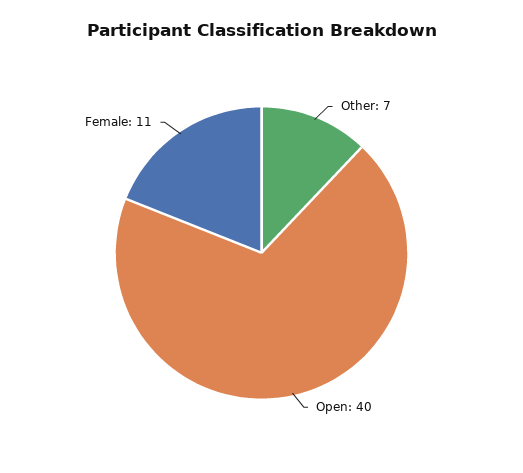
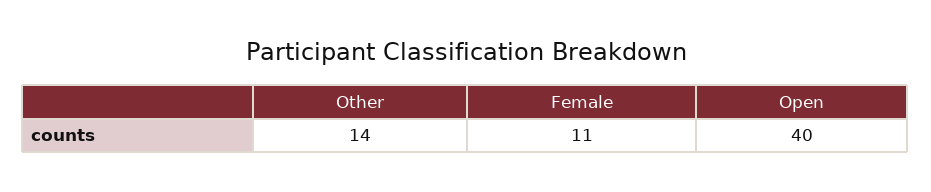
Other: 7 -> 14

